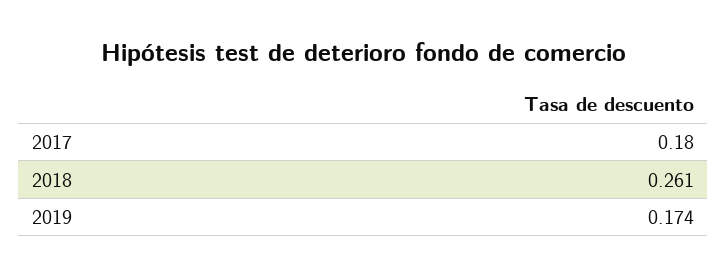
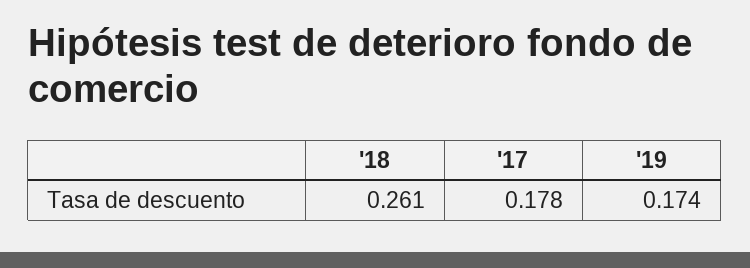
2017: 0.18 -> 0.178

